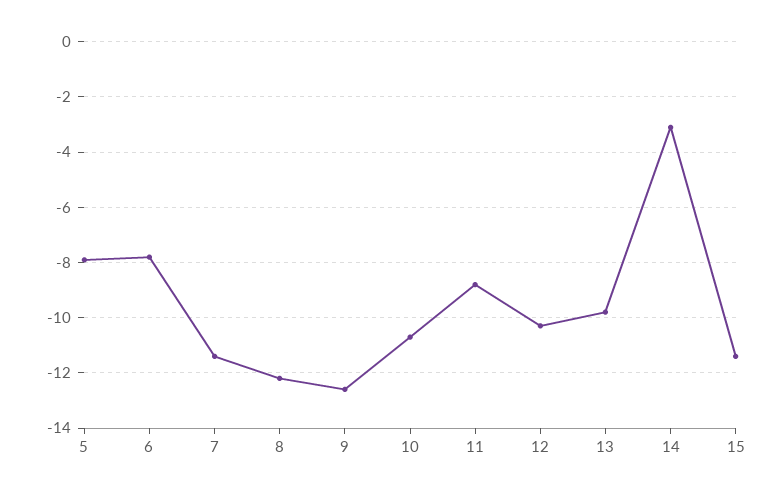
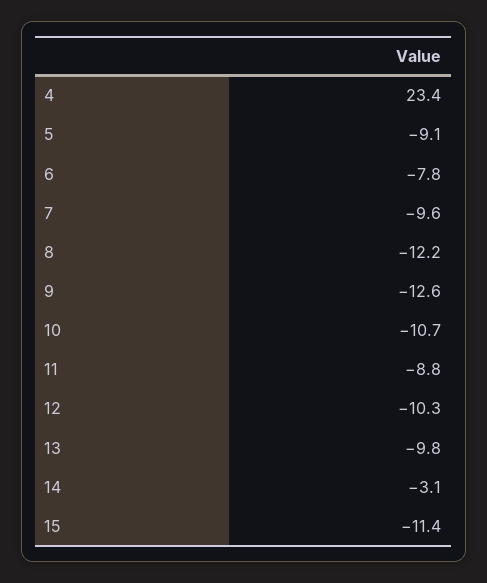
5: -8 -> -9.1
7: -11.5 -> -9.6
4: none -> 23.4

